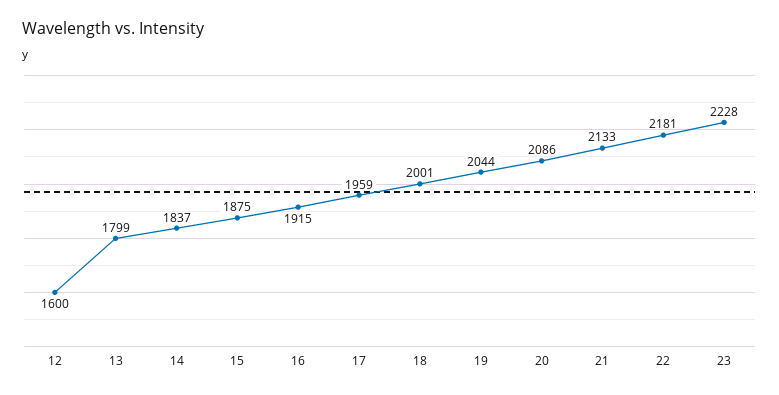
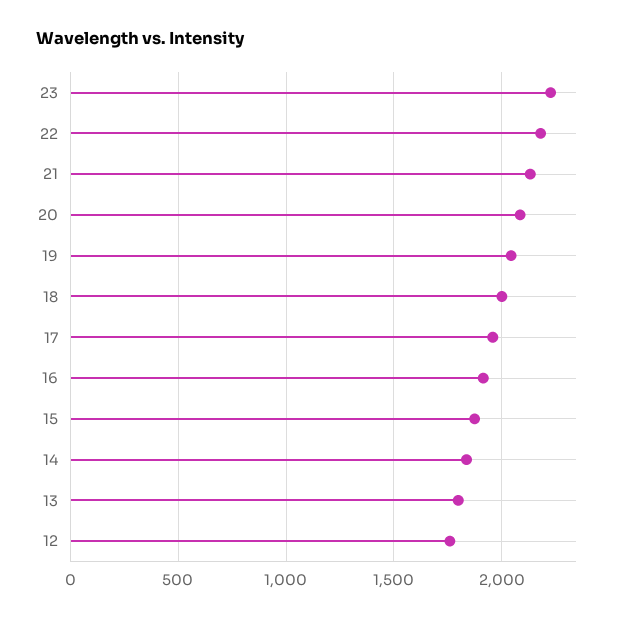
12: 1600 -> 1750

